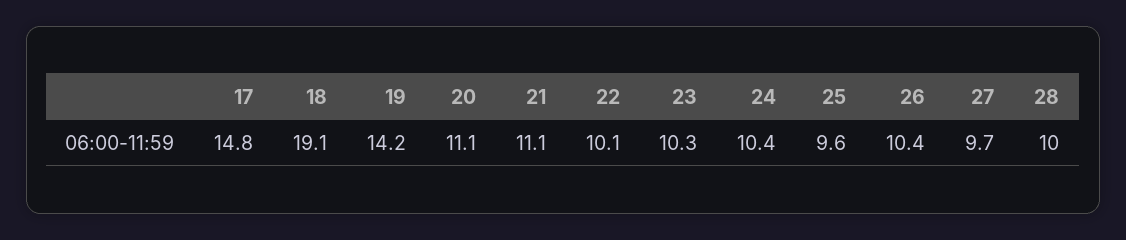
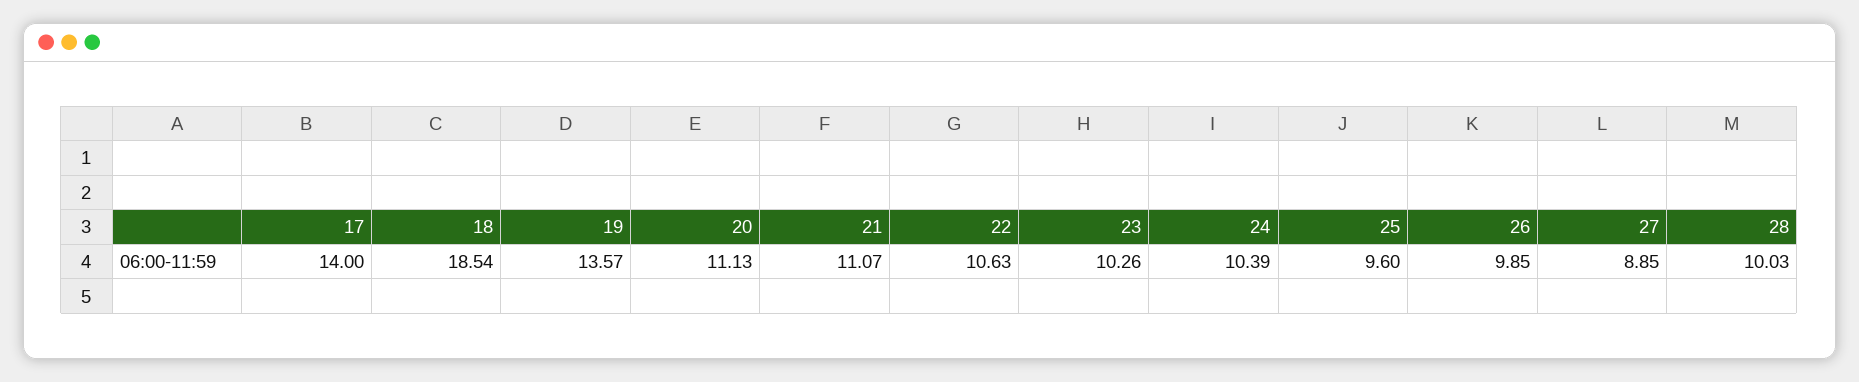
17: 14.8 -> 14
18: 19.1 -> 18.54
19: 14.2 -> 13.57
22: 10.1 -> 10.63
26: 10.4 -> 9.85
27: 9.7 -> 8.85

